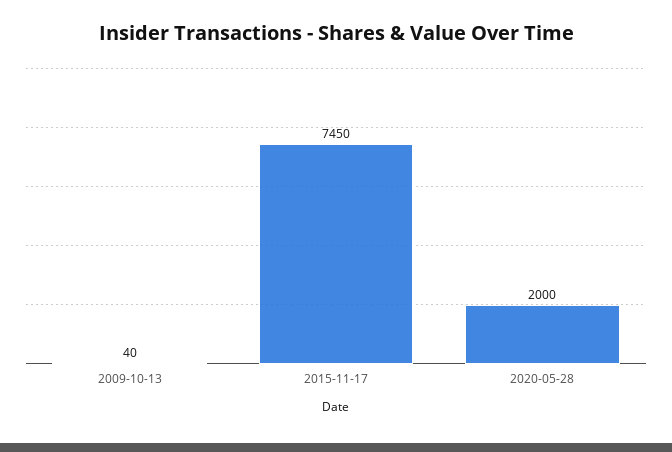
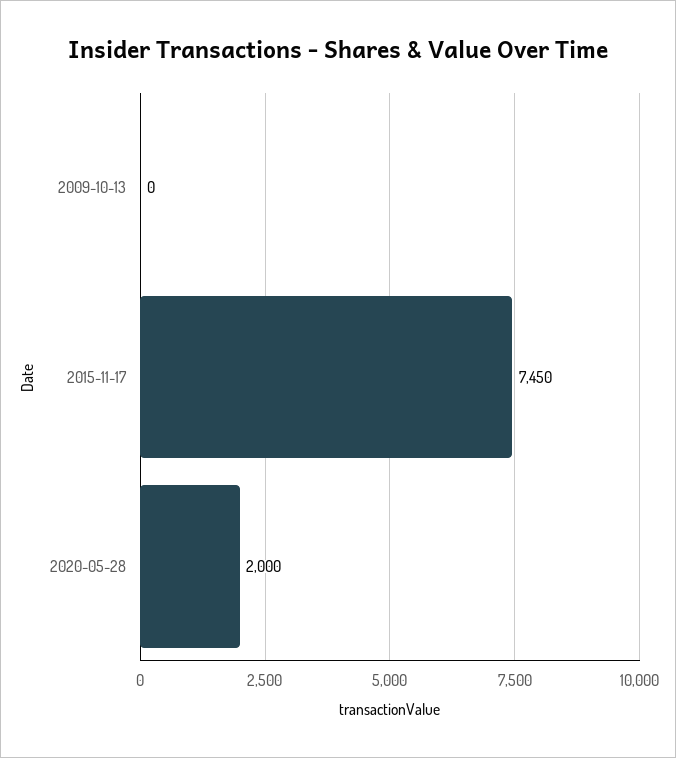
2009-10-13: 40 -> 0

